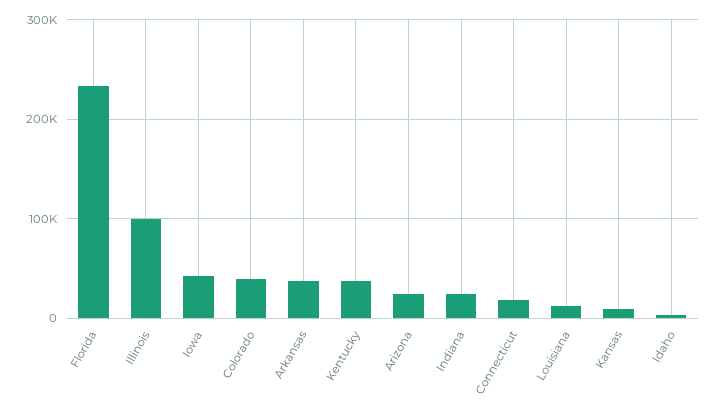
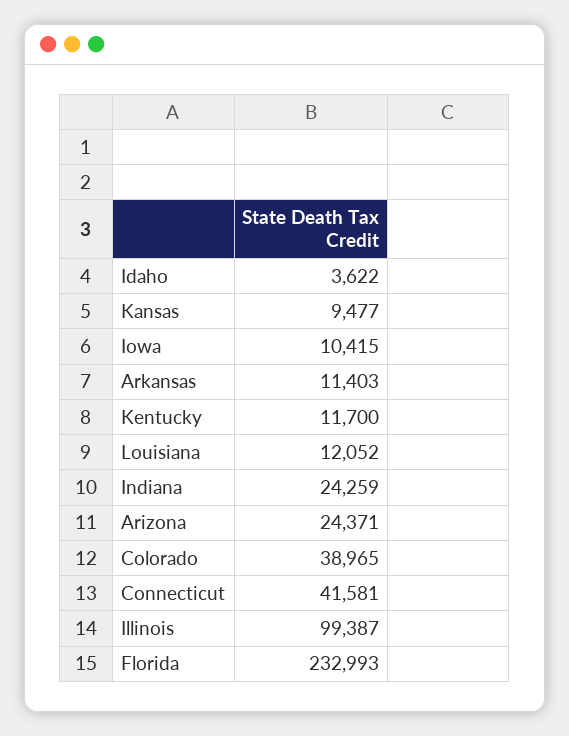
Iowa: 40000 -> 10415
Arkansas: 40000 -> 11403
Kentucky: 40000 -> 11700
Connecticut: 20000 -> 41581

